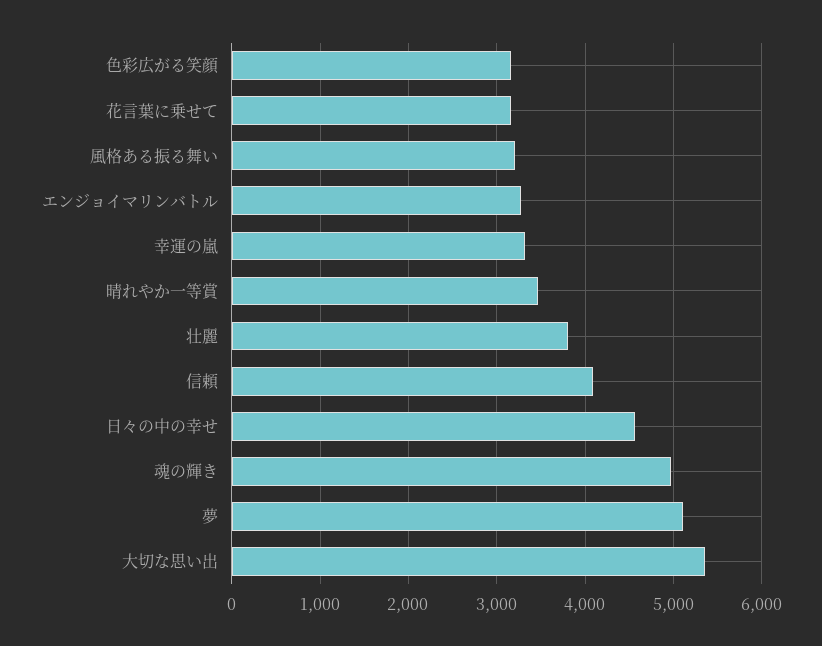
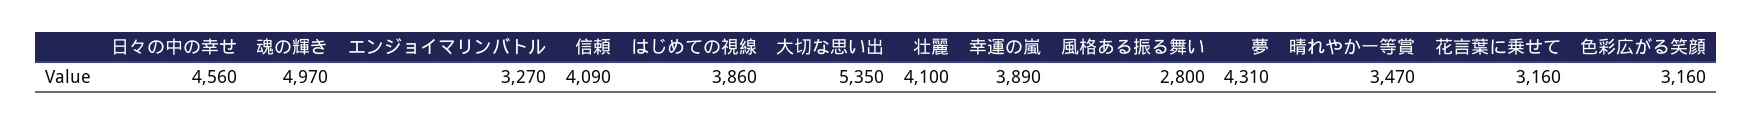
風格ある振る舞い: 3200 -> 2800
幸運の嵐: 3300 -> 3890
壮麗: 3800 -> 4100
夢: 5100 -> 4310
はじめての視線: none -> 3860

